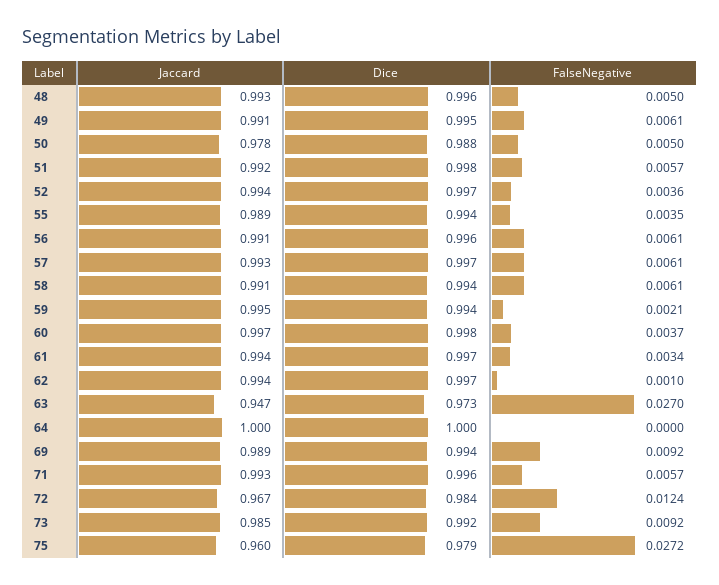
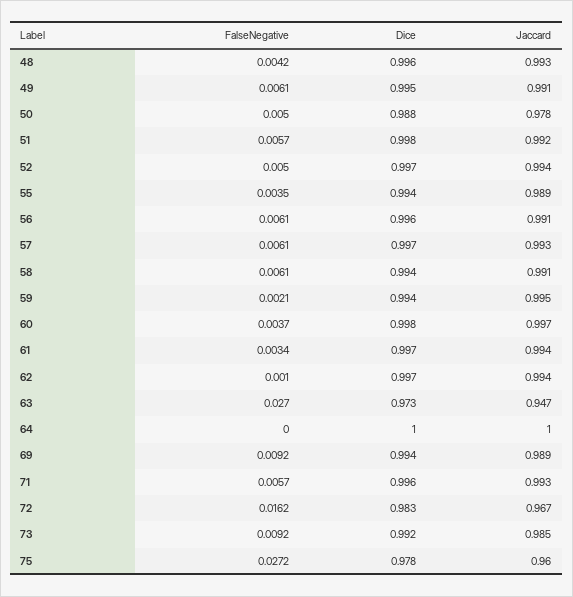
FalseNegative, 48: 0.005 -> 0.0042
FalseNegative, 52: 0.0036 -> 0.005
Dice, 72: 0.984 -> 0.983
FalseNegative, 72: 0.0124 -> 0.0162
Dice, 75: 0.979 -> 0.978

